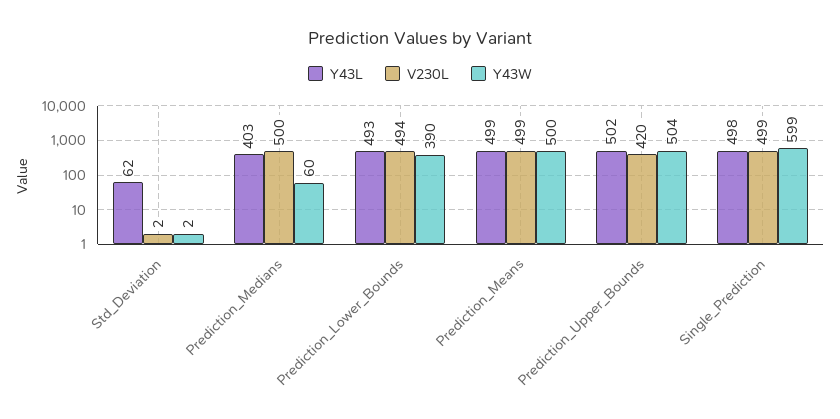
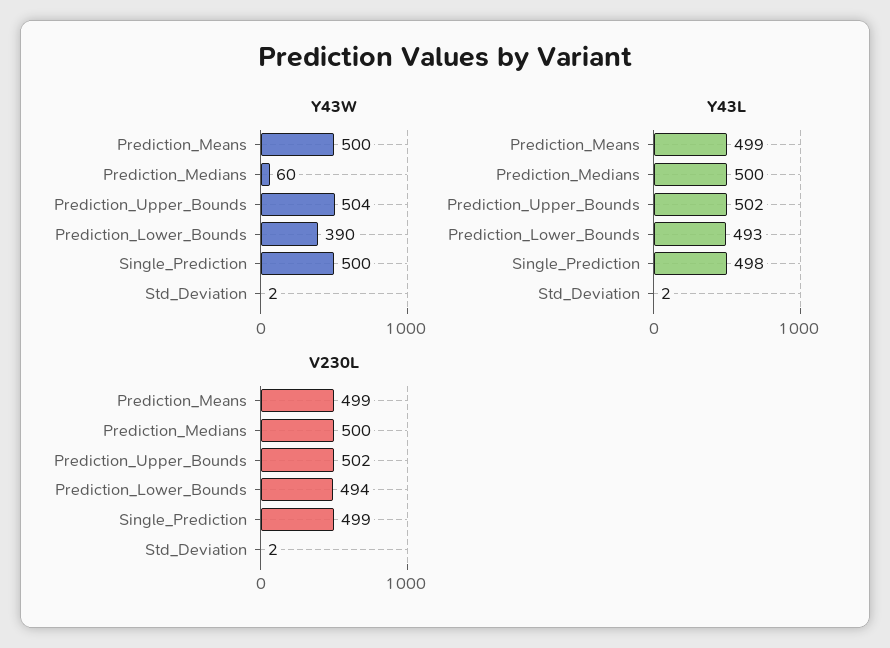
Y43L, Std_Deviation: 62 -> 2
Y43L, Prediction_Medians: 403 -> 500
V230L, Prediction_Upper_Bounds: 420 -> 502
Y43W, Single_Prediction: 599 -> 500

